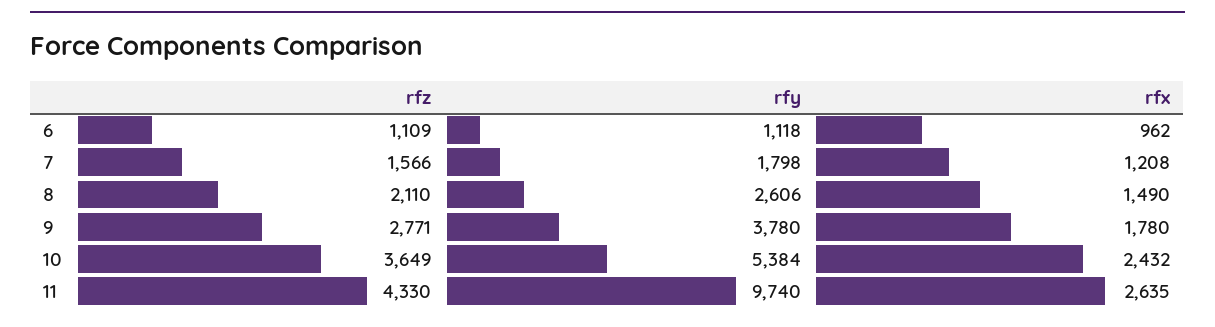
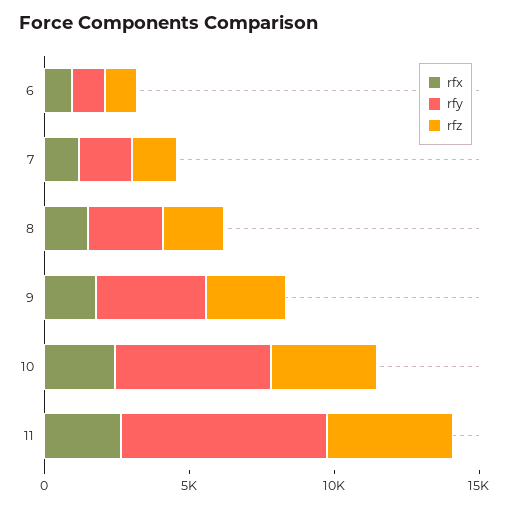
rfy, 11: 9740 -> 7000

